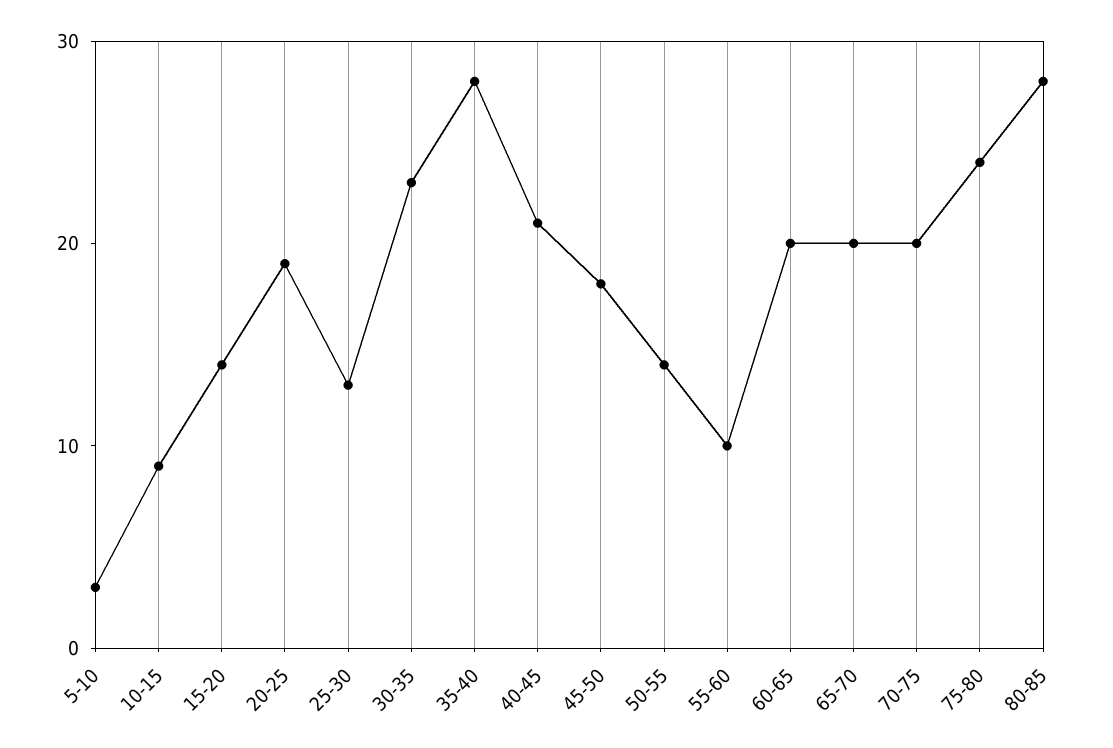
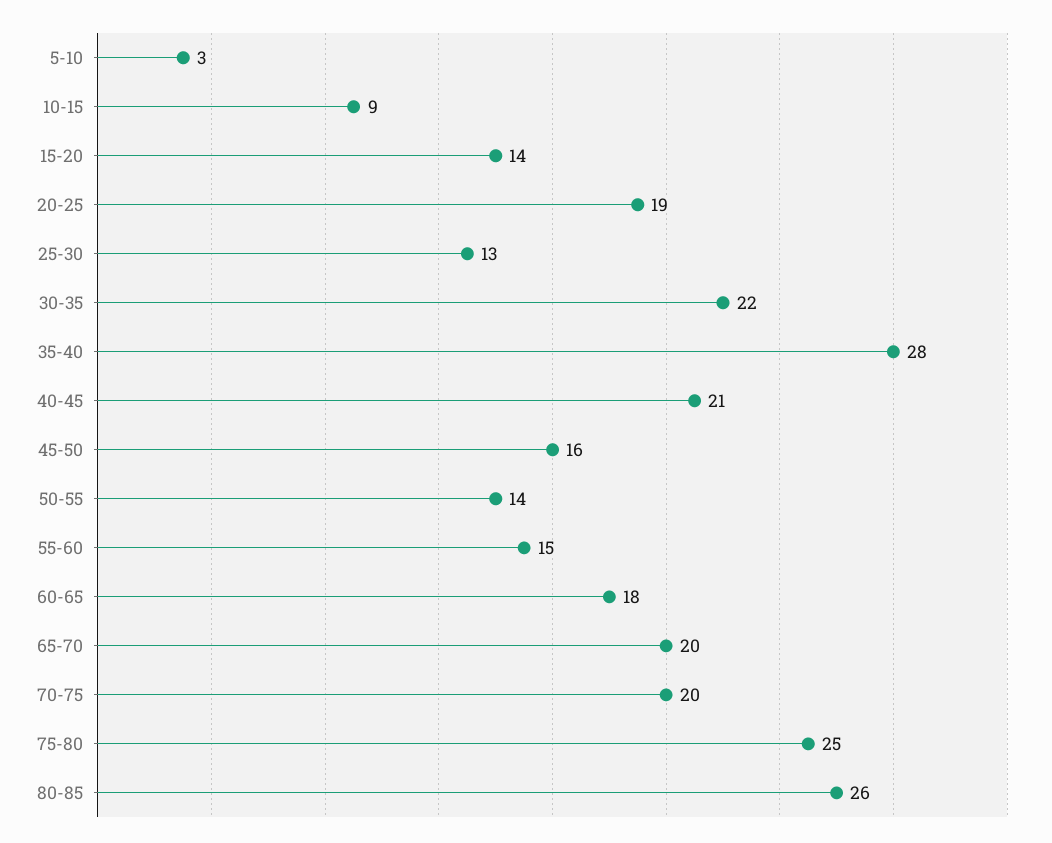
30-35: 23 -> 22
45-50: 18 -> 16
55-60: 10 -> 15
60-65: 20 -> 18
75-80: 24 -> 25
80-85: 28 -> 26

